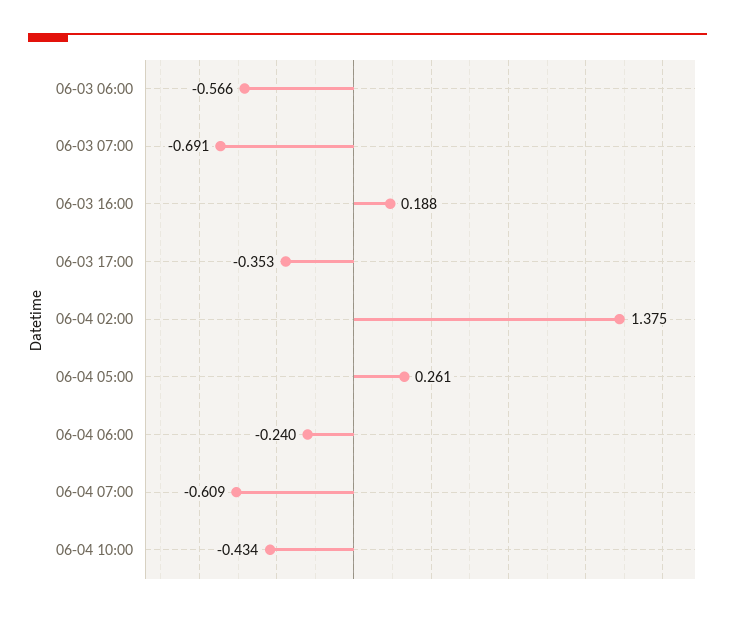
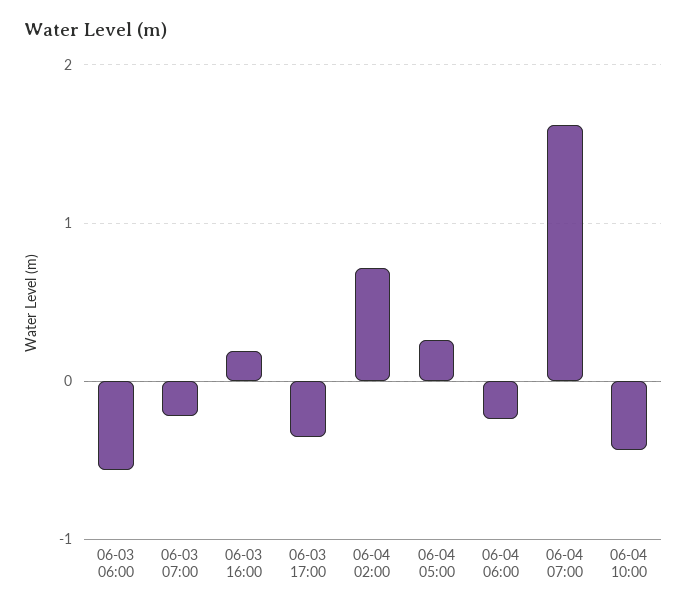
06-03 07:00: -0.691 -> -0.2
06-04 02:00: 1.375 -> 0.7
06-04 07:00: -0.609 -> 1.6

